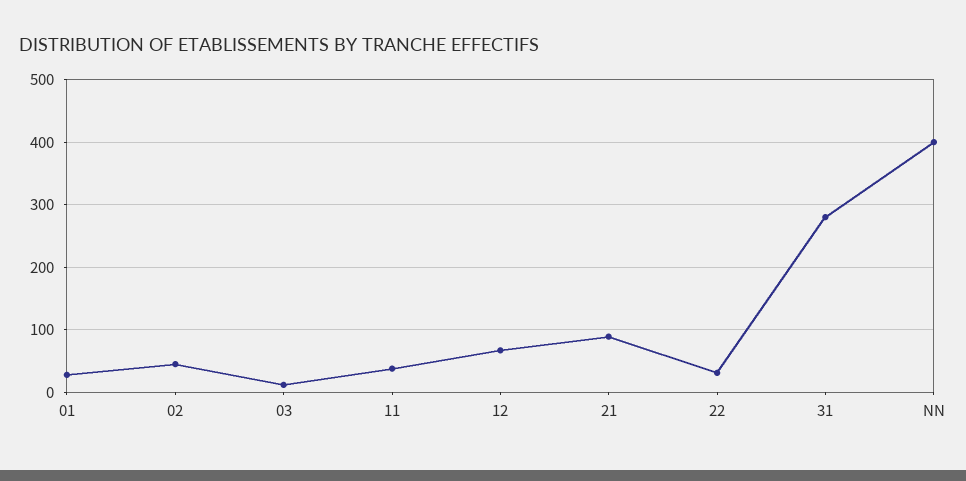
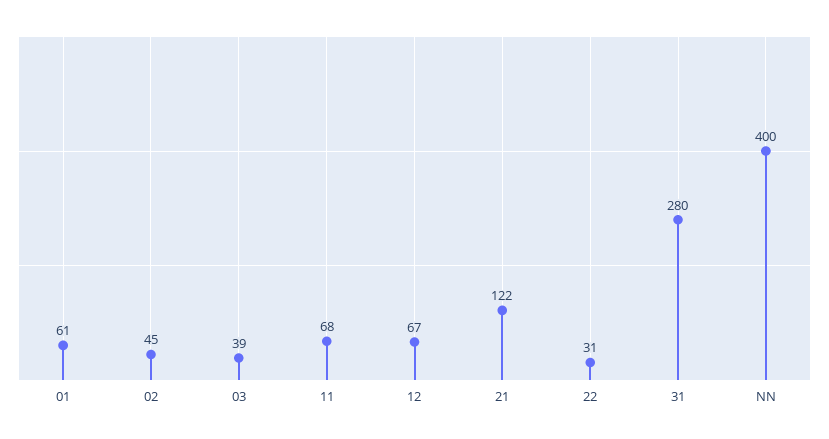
01: 30 -> 61
03: 10 -> 39
11: 40 -> 68
21: 90 -> 122

